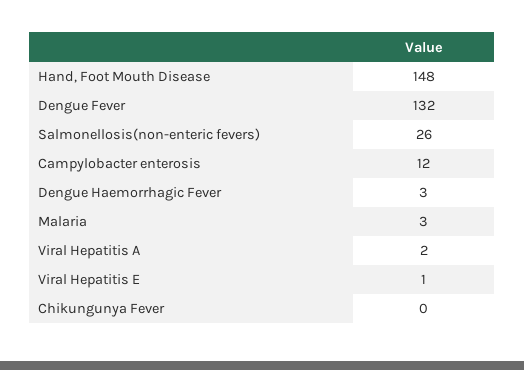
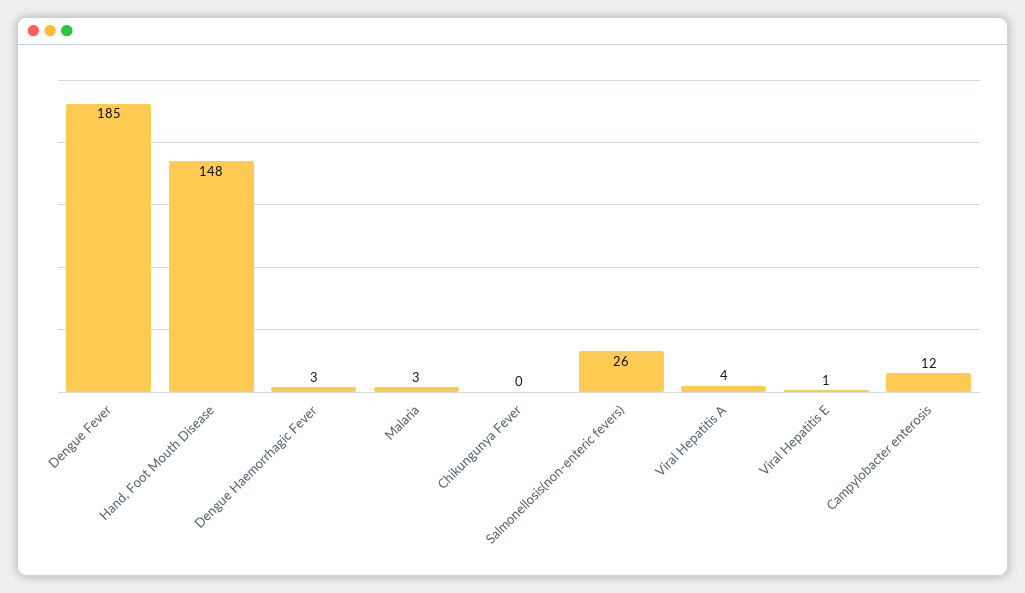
Dengue Fever: 132 -> 185
Viral Hepatitis A: 2 -> 4

